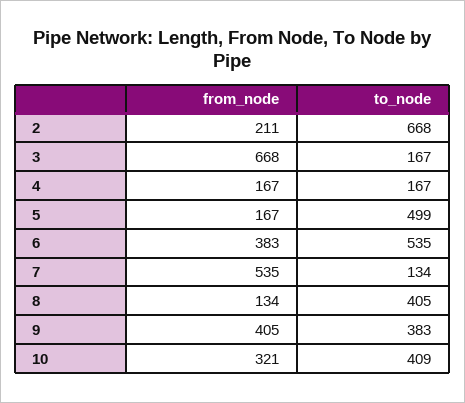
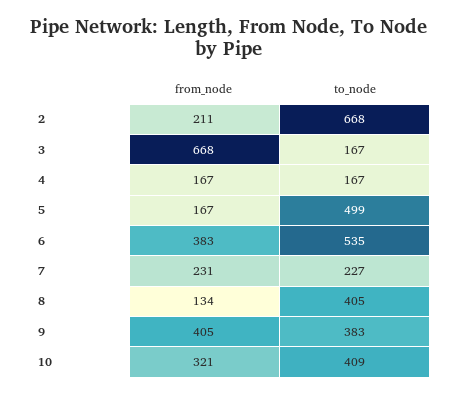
from_node, 7: 535 -> 231
to_node, 7: 134 -> 227

